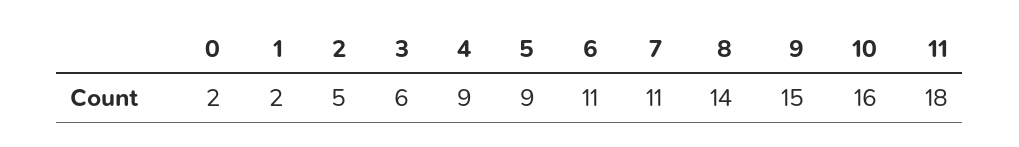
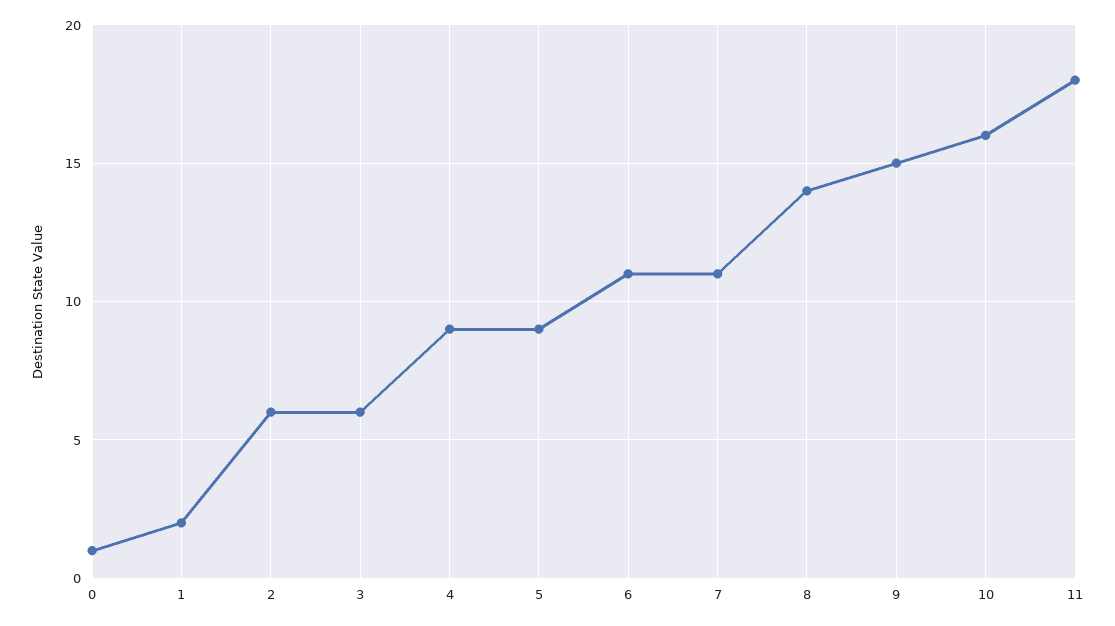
0: 2 -> 1
2: 5 -> 6

